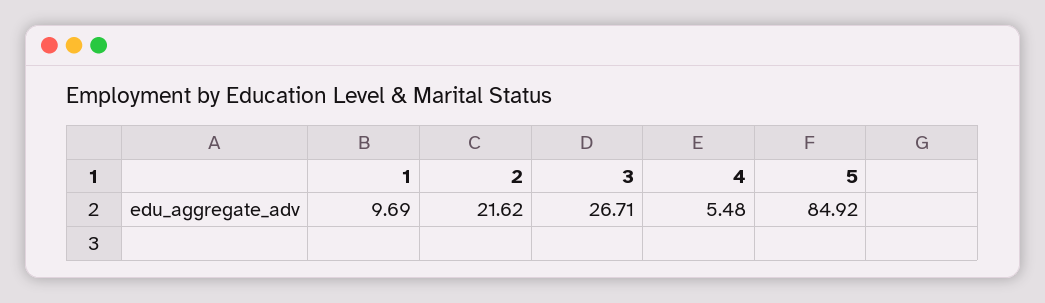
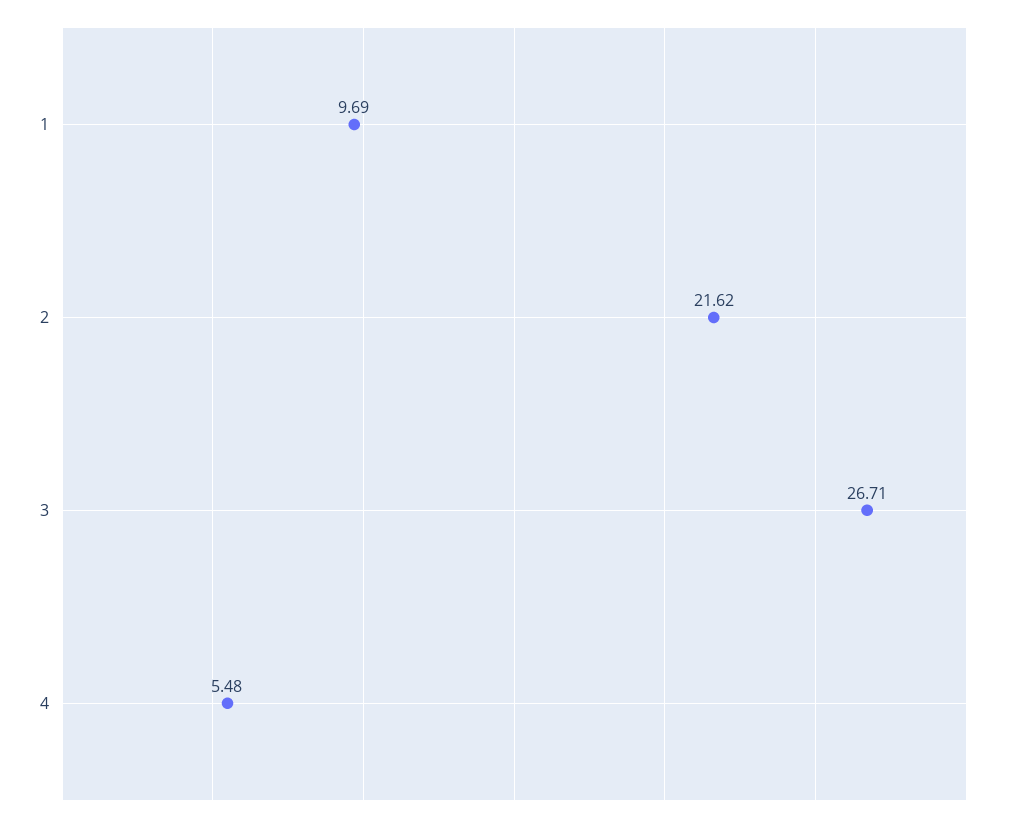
5: 84.92 -> none

